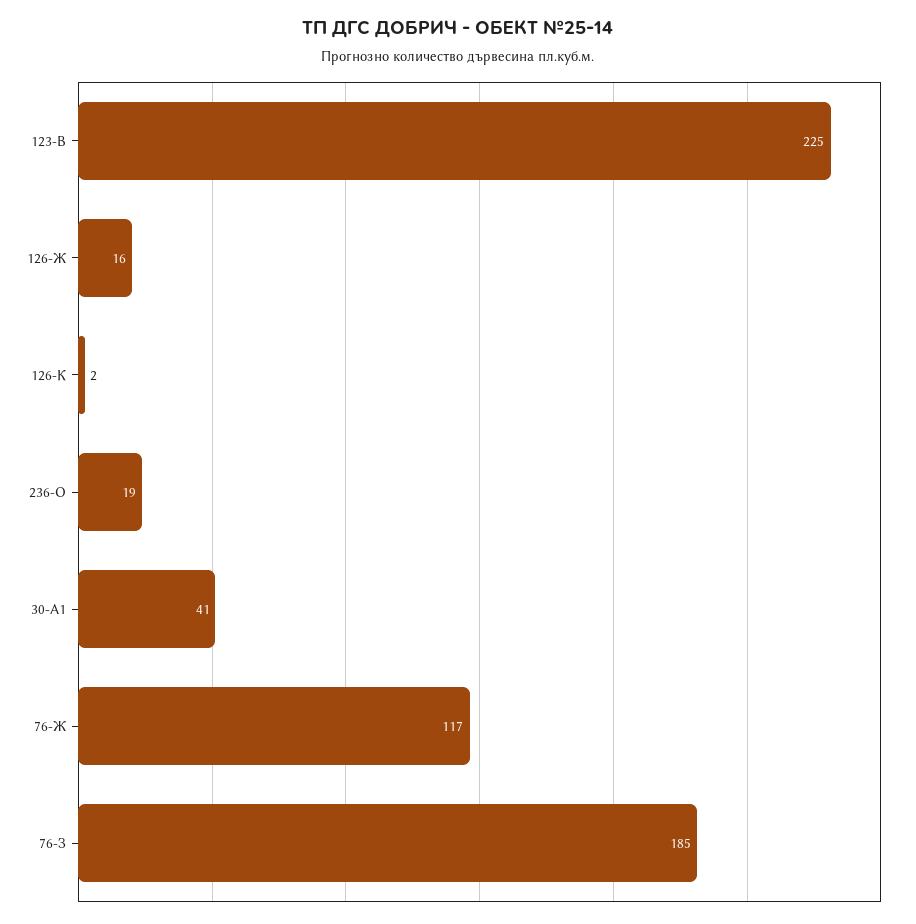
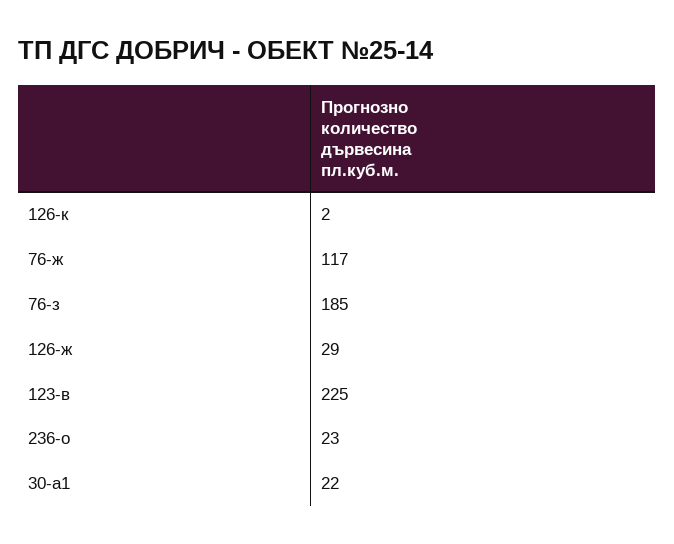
126-Ж: 16 -> 29
236-О: 19 -> 23
30-А1: 41 -> 22

